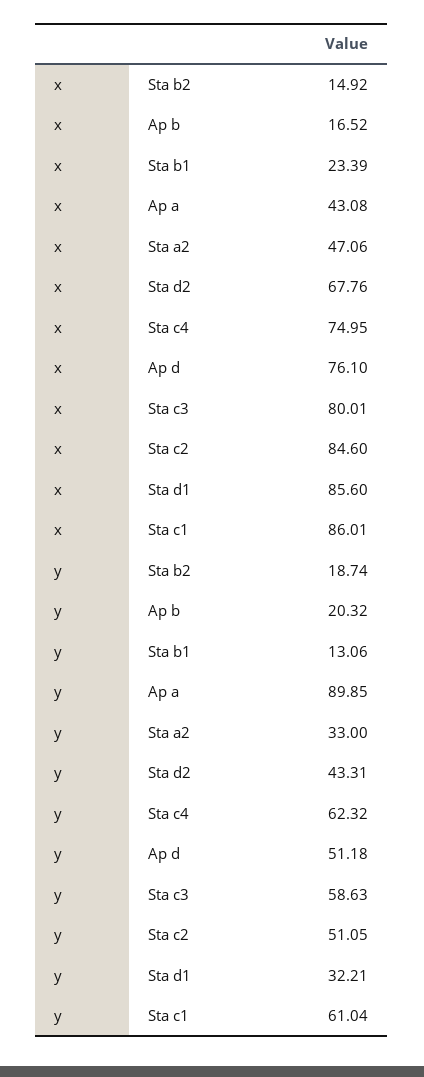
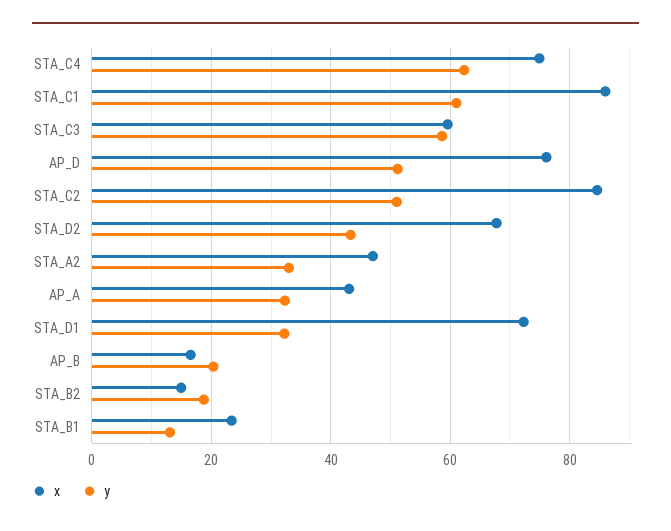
x, Sta c3: 80.01 -> 60
x, Sta d1: 85.6 -> 72
y, Ap a: 89.85 -> 32

